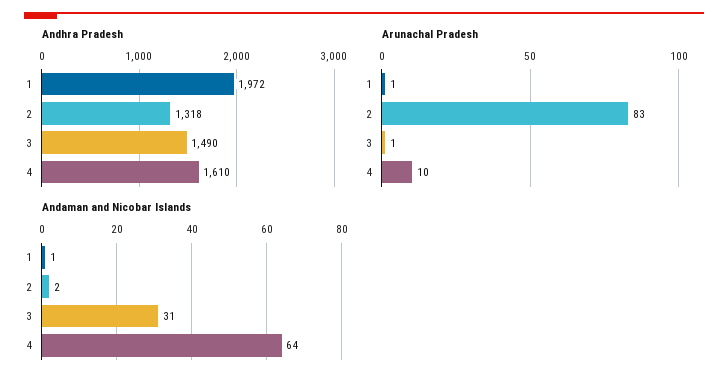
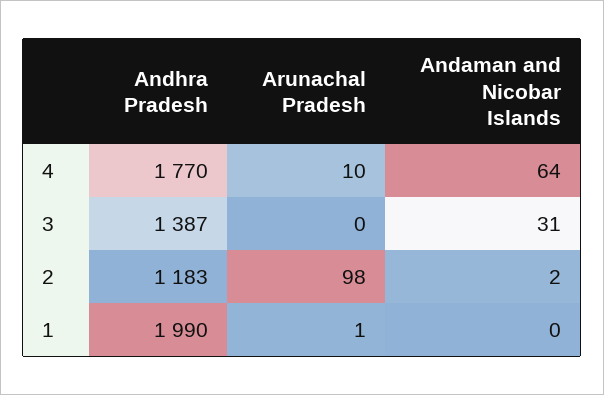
Andhra Pradesh, 1: 1972 -> 1990
Andhra Pradesh, 2: 1318 -> 1183
Andhra Pradesh, 3: 1490 -> 1387
Andhra Pradesh, 4: 1610 -> 1770
Arunachal Pradesh, 2: 83 -> 98
Arunachal Pradesh, 3: 1 -> 0
Andaman and Nicobar Islands, 1: 1 -> 0

